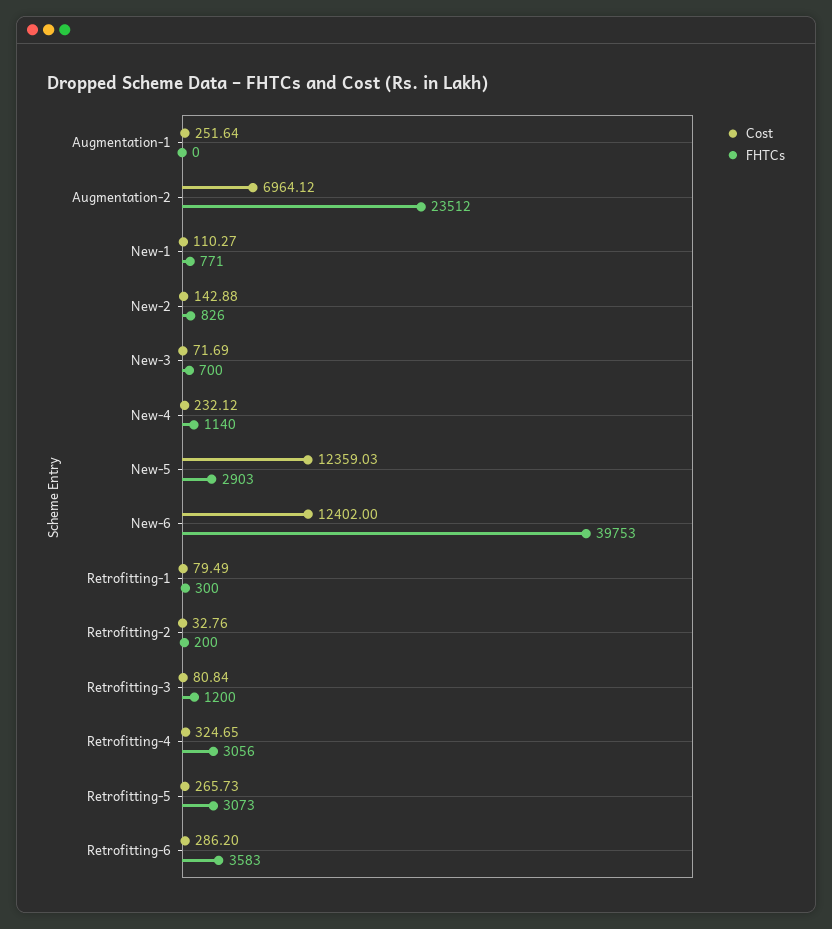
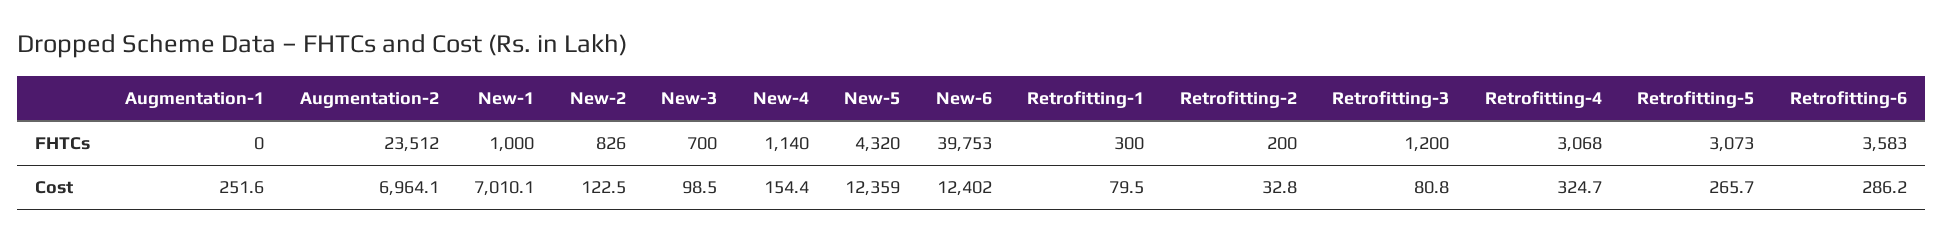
Cost, New-1: 110.27 -> 7010.1
FHTCs, New-1: 771 -> 1000
Cost, New-2: 142.88 -> 122.5
Cost, New-3: 71.69 -> 98.5
Cost, New-4: 232.12 -> 154.4
FHTCs, New-5: 2903 -> 4320
FHTCs, Retrofitting-4: 3056 -> 3068

